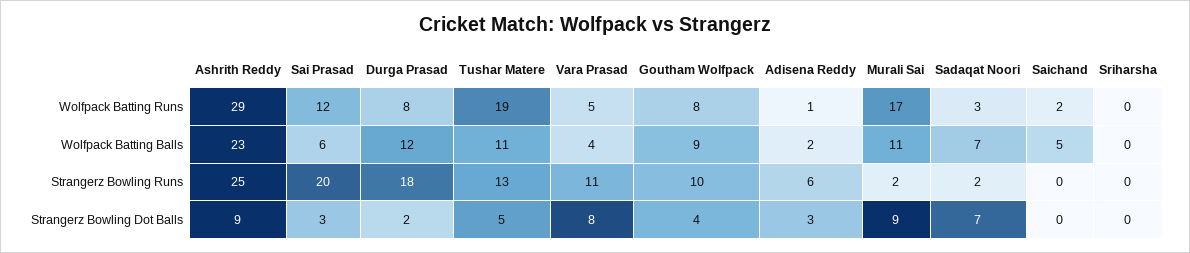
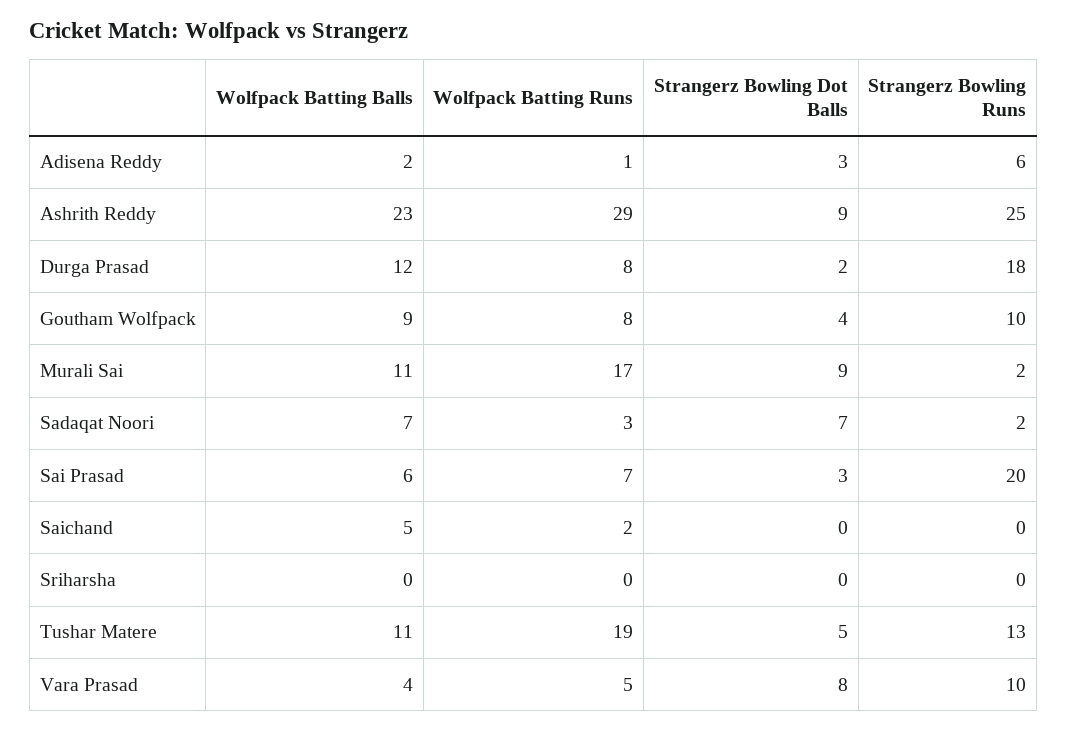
Sai Prasad, Wolfpack Batting Runs: 12 -> 7
Vara Prasad, Strangerz Bowling Runs: 11 -> 10

